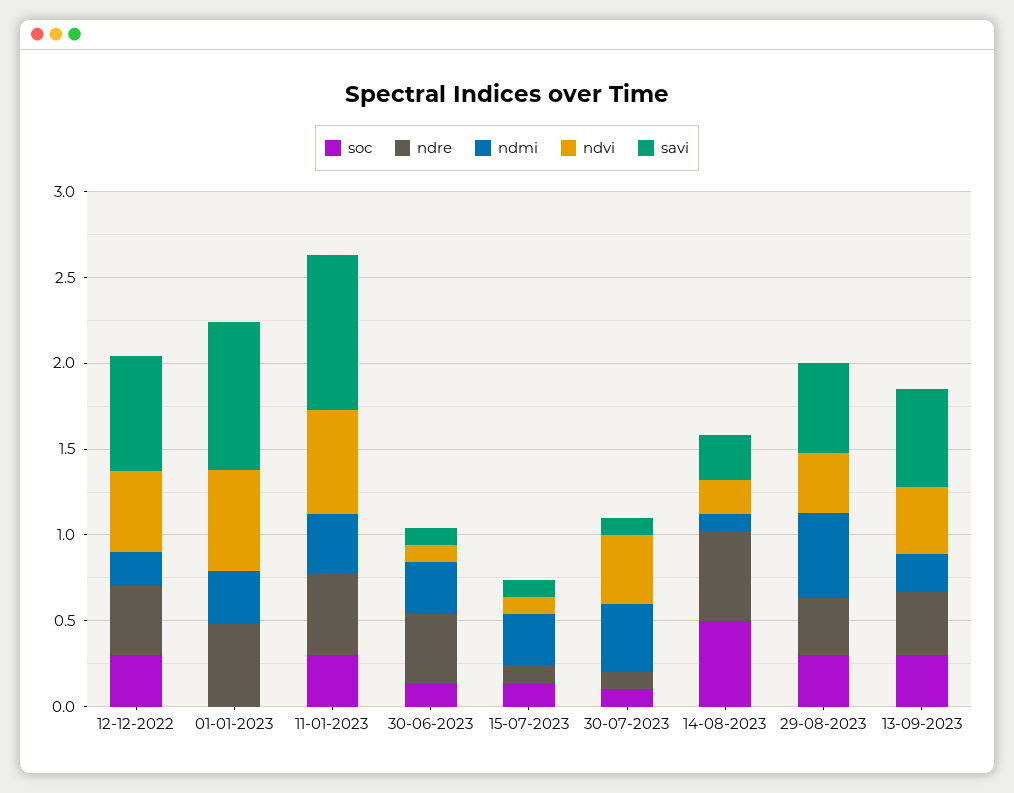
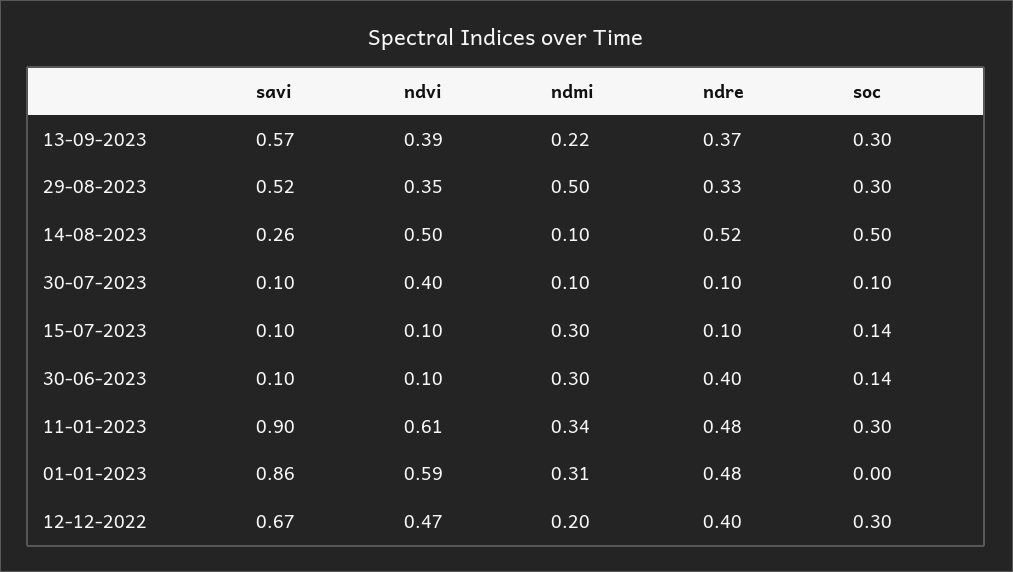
ndmi, 30-07-2023: 0.4 -> 0.1
ndvi, 14-08-2023: 0.2 -> 0.5

